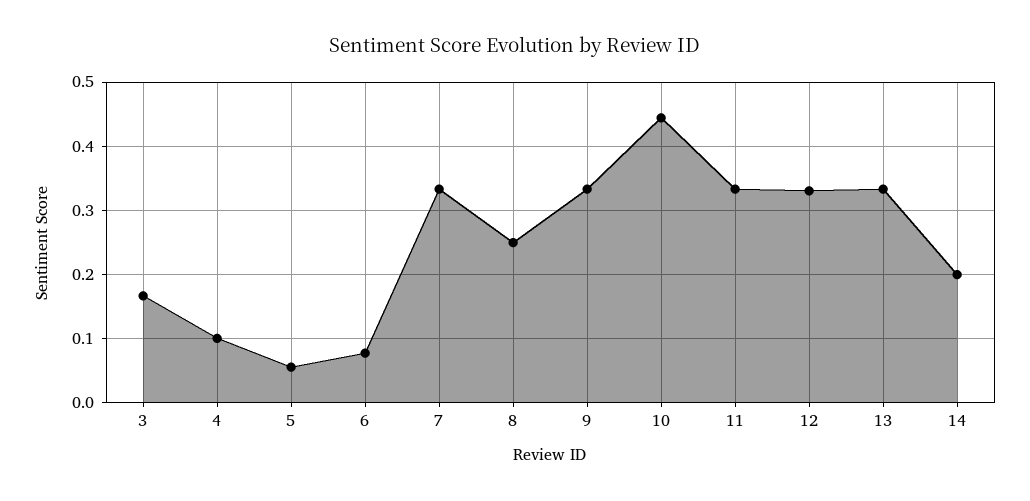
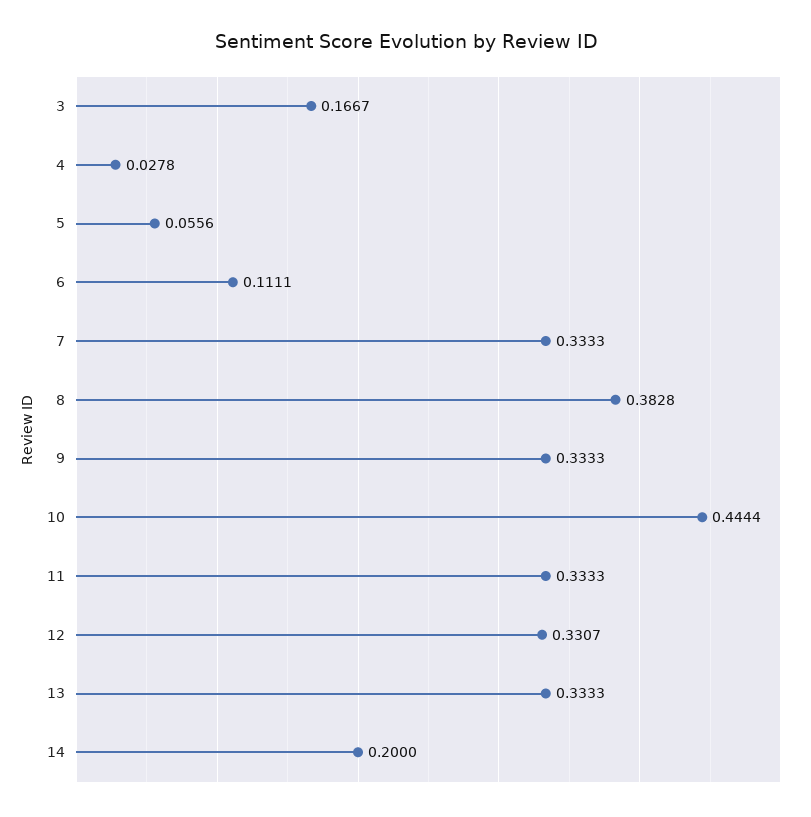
4: 0.1 -> 0.0278
6: 0.08 -> 0.1111
8: 0.25 -> 0.3828

